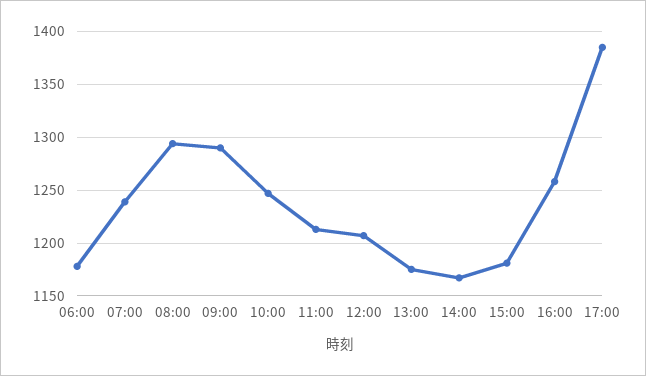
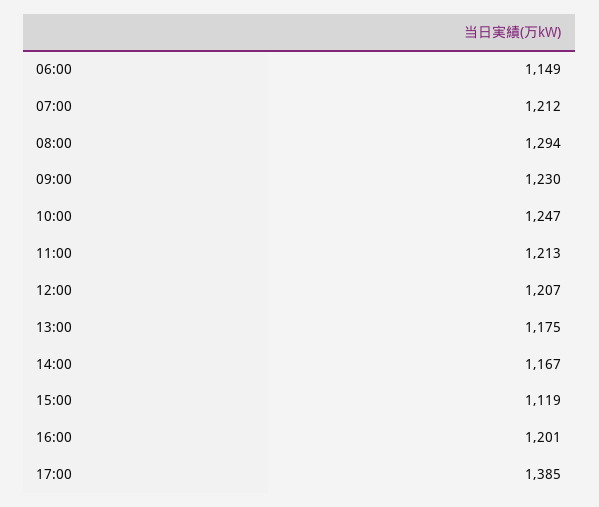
06:00: 1180 -> 1149
07:00: 1240 -> 1212
09:00: 1290 -> 1230
15:00: 1180 -> 1119
16:00: 1260 -> 1201

